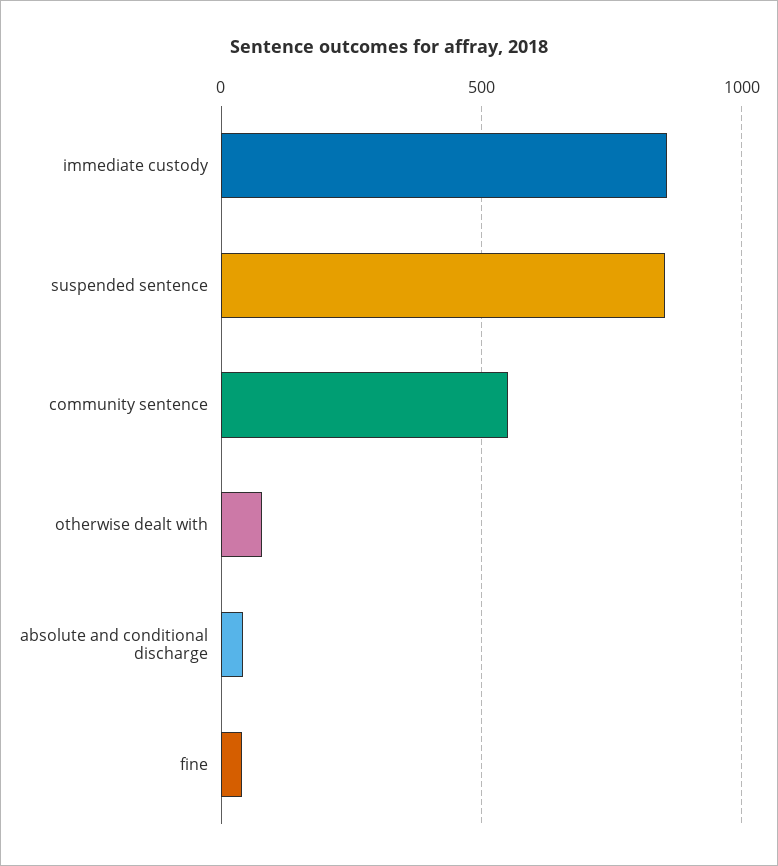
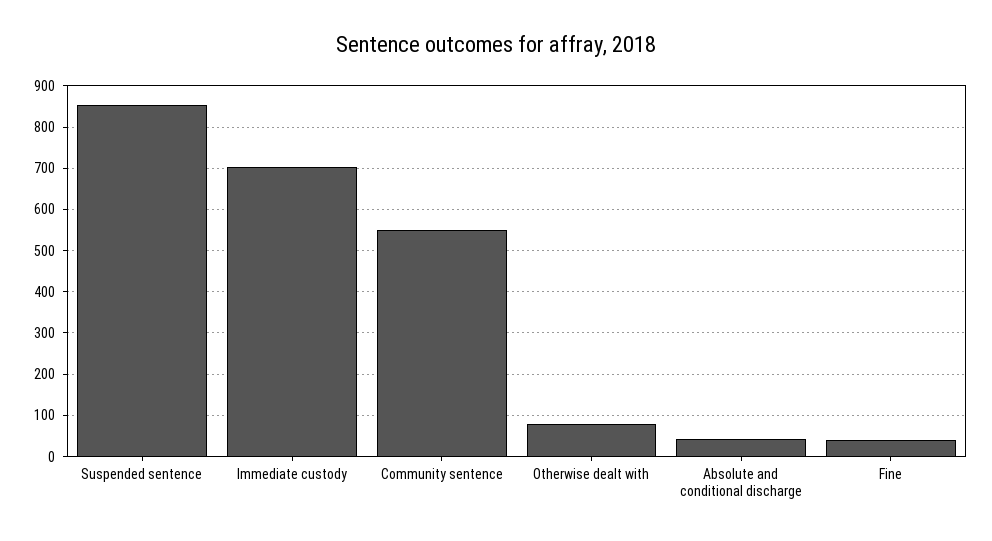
immediate custody: 850 -> 700

